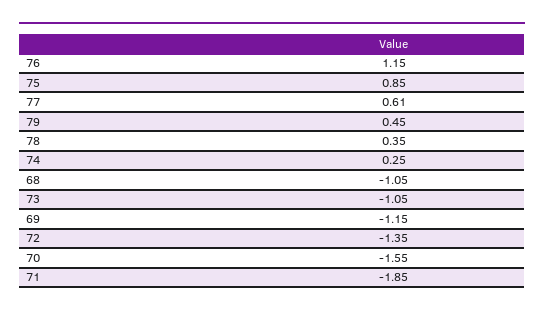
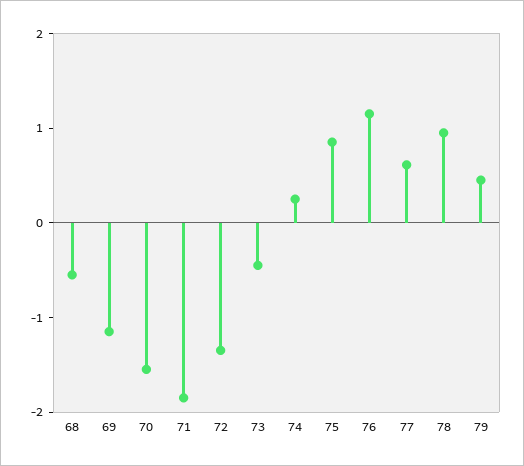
78: 0.35 -> 1
68: -1.05 -> -0.6
73: -1.05 -> -0.4

